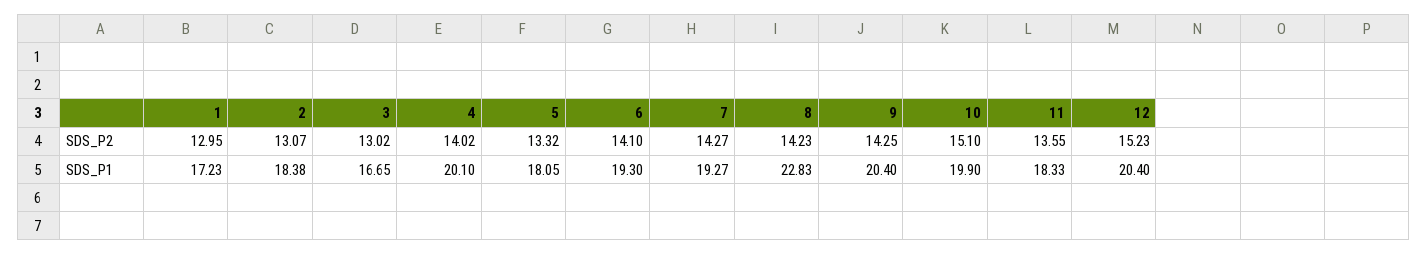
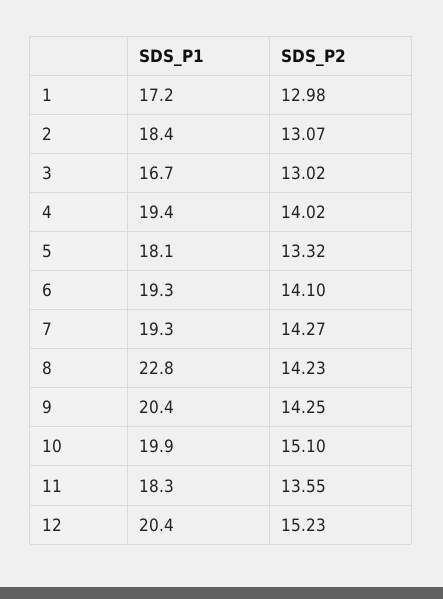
1, SDS_P2: 12.95 -> 12.98
4, SDS_P1: 20.1 -> 19.4

